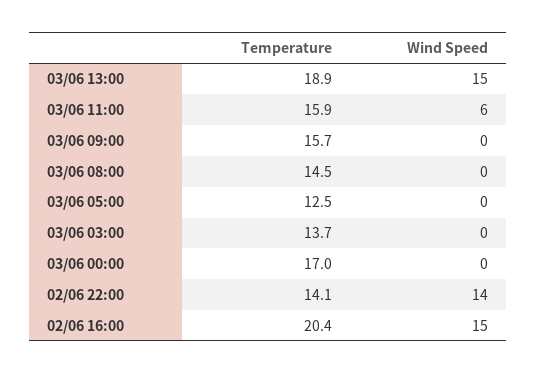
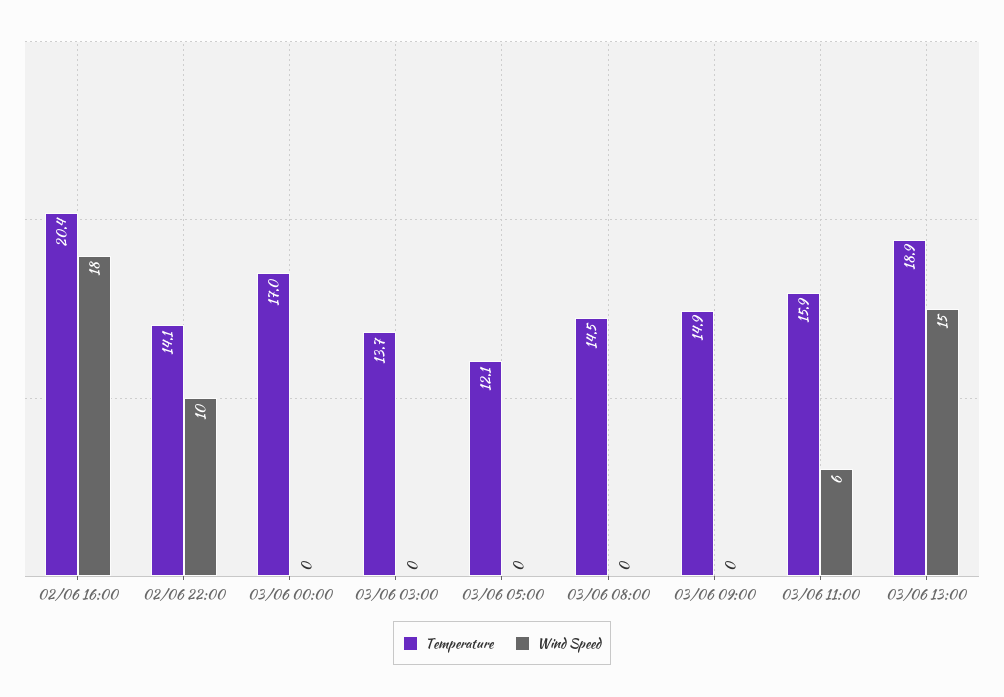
Temperature, 03/06 09:00: 15.7 -> 14.9
Temperature, 03/06 05:00: 12.5 -> 12.1
Wind Speed, 02/06 22:00: 14 -> 10
Wind Speed, 02/06 16:00: 15 -> 18

